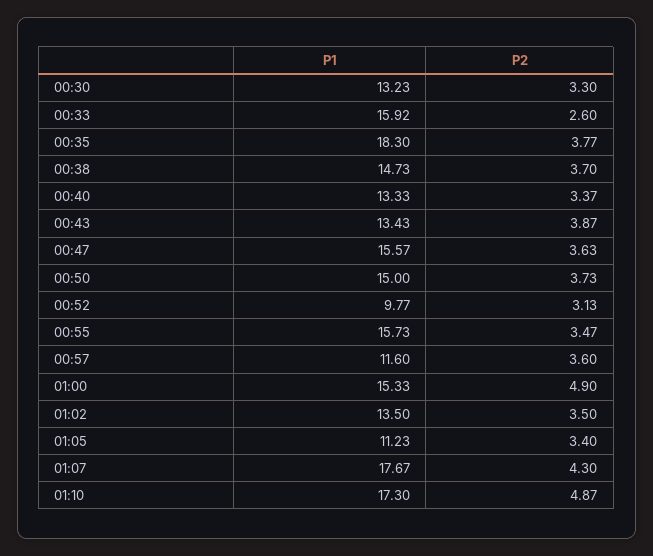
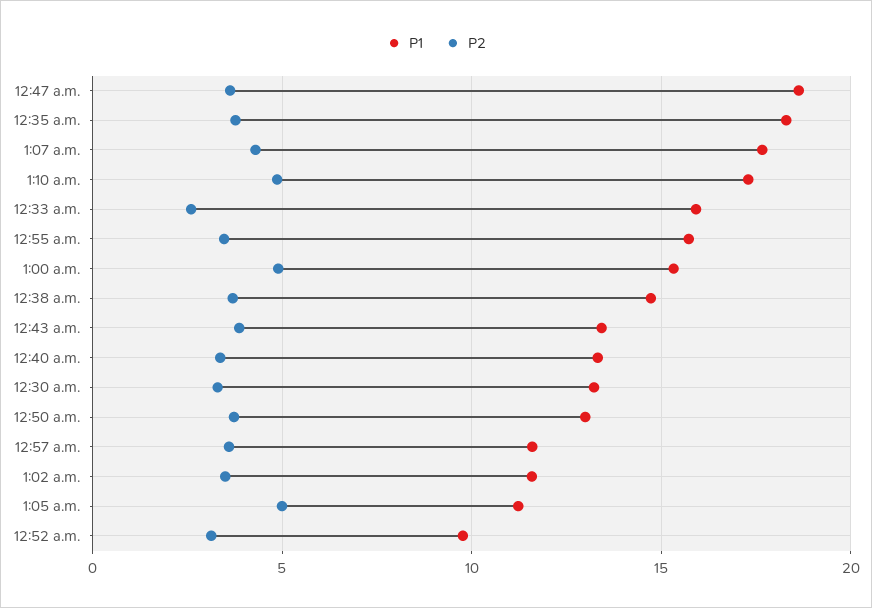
P1, 00:47: 15.57 -> 18.5
P1, 00:50: 15 -> 13
P1, 01:02: 13.5 -> 11.5
P2, 01:05: 3.4 -> 5

